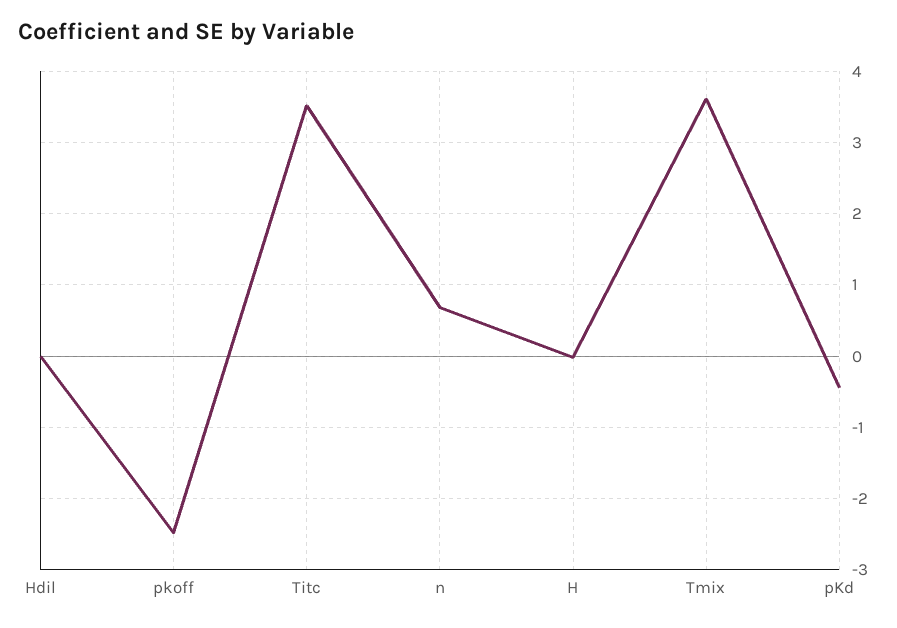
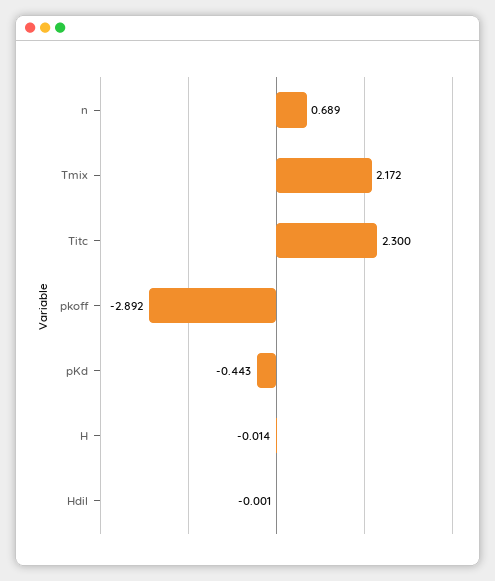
pkoff: -2.5 -> -2.892
Titc: 3.5 -> 2.3
Tmix: 3.6 -> 2.172

